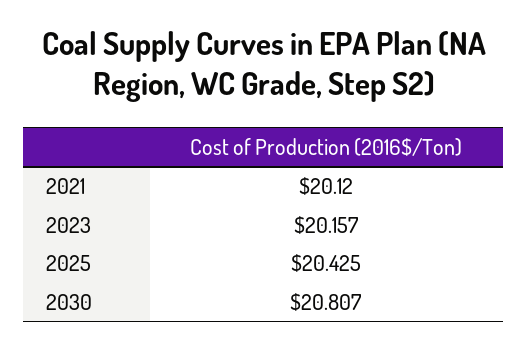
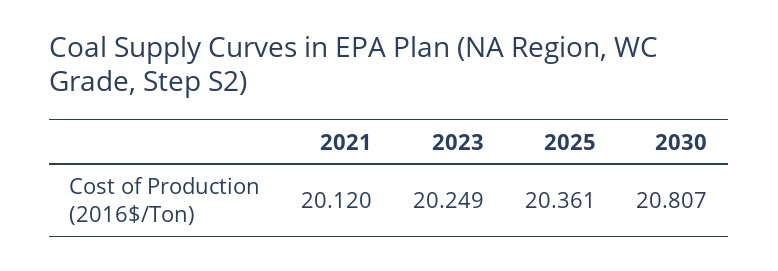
2023: 20.157 -> 20.249
2025: 20.425 -> 20.361

